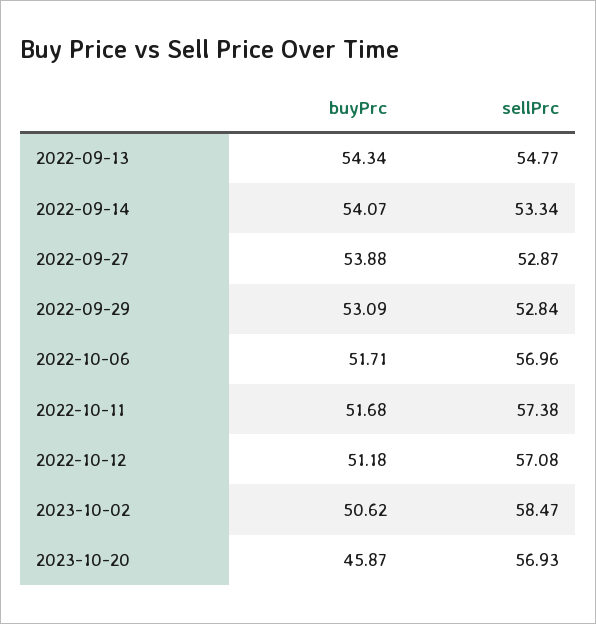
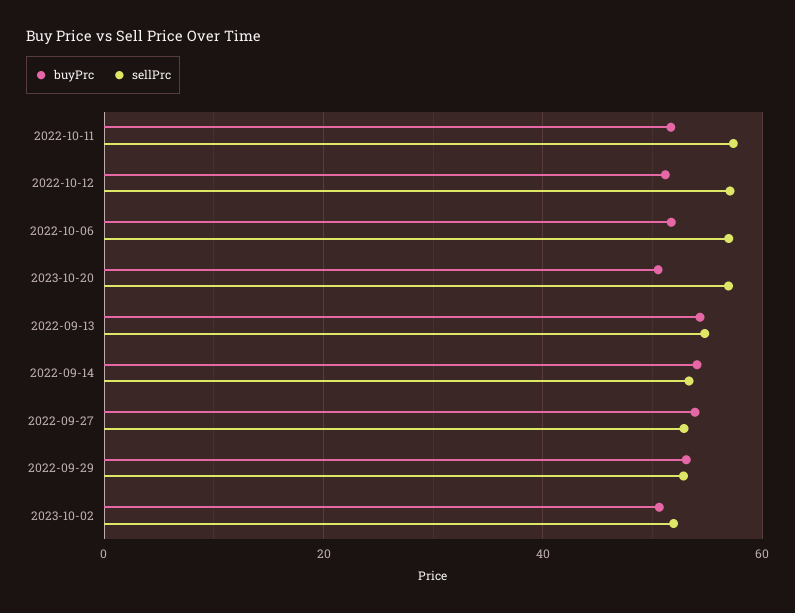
sellPrc, 2023-10-02: 58.47 -> 52
buyPrc, 2023-10-20: 45.87 -> 50

